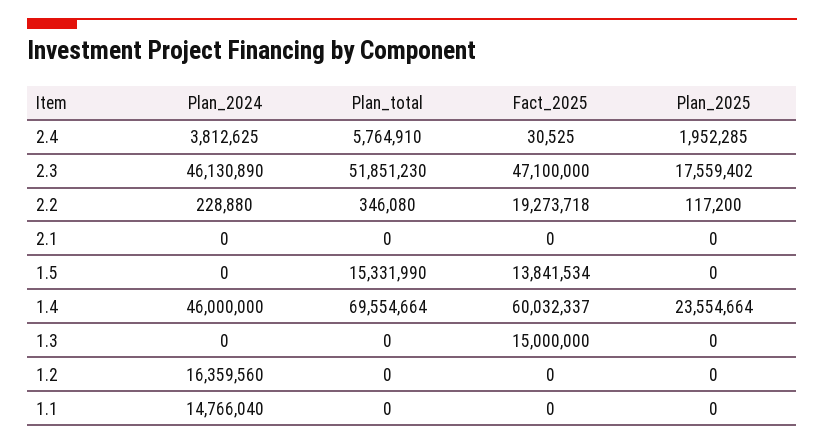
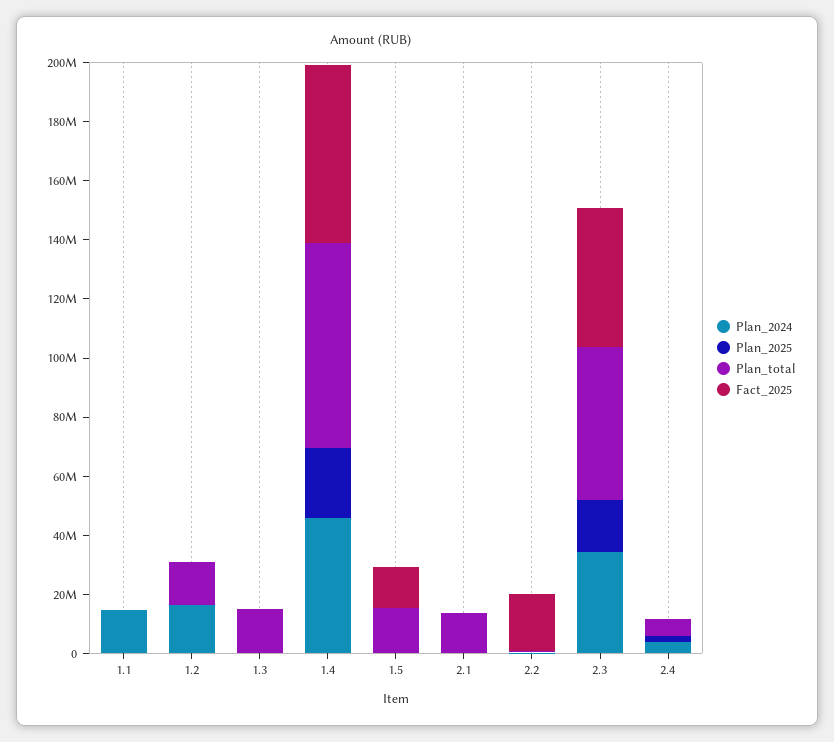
Plan_2024, 2.3: 46130890 -> 35000000
Plan_total, 2.1: 0 -> 15000000
Plan_total, 1.3: 0 -> 15000000
Fact_2025, 1.3: 15000000 -> 0
Plan_total, 1.2: 0 -> 15000000

